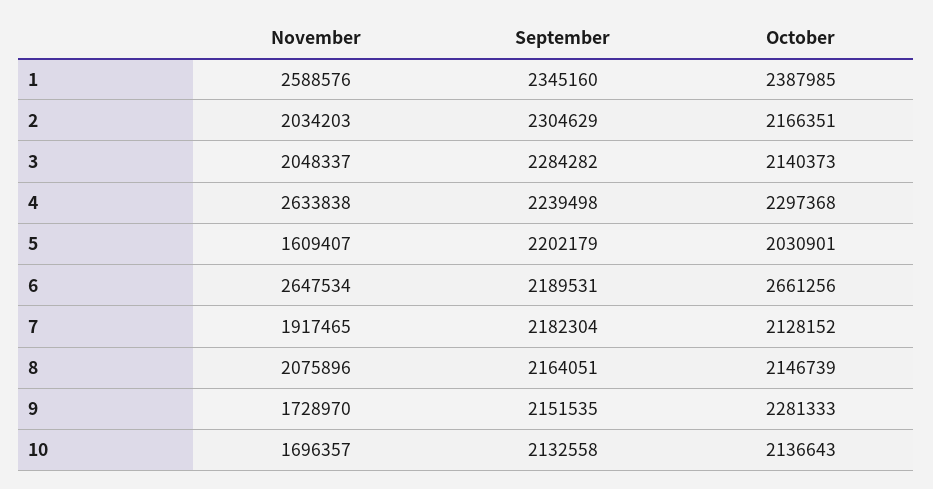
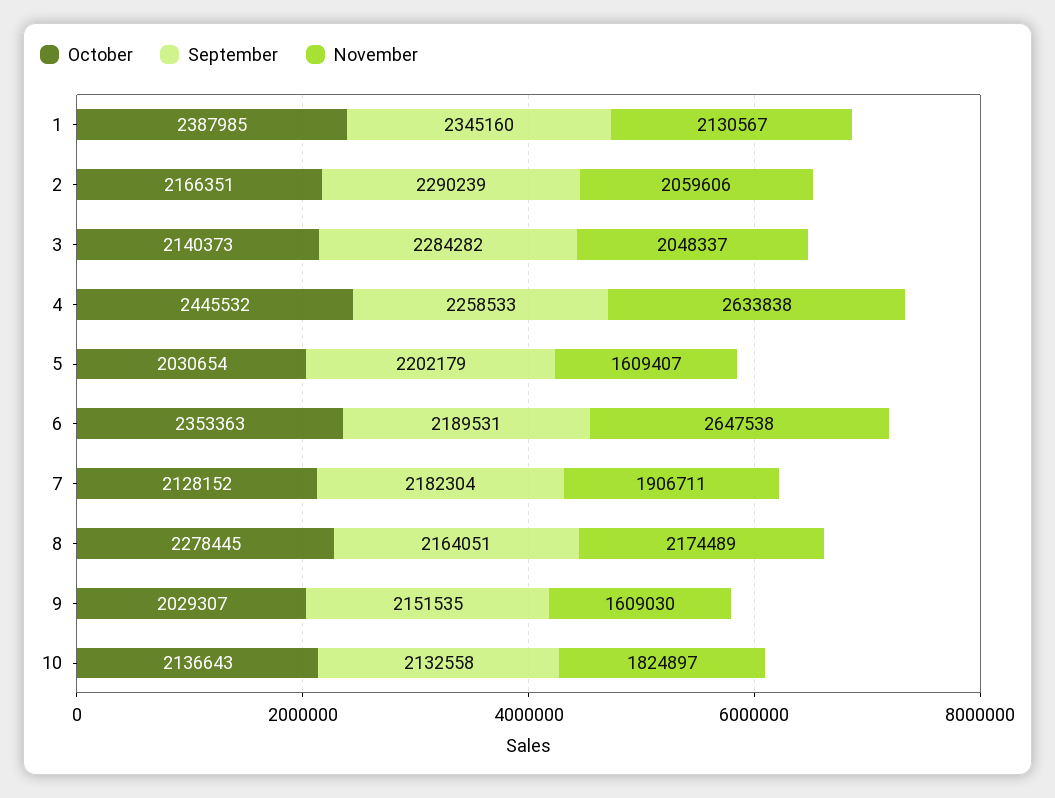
November, 1: 2588576 -> 2130567
November, 2: 2034203 -> 2059606
September, 2: 2304629 -> 2290239
September, 4: 2239498 -> 2258533
October, 4: 2297368 -> 2445532
October, 5: 2030901 -> 2030654
November, 6: 2647534 -> 2647538
October, 6: 2661256 -> 2353363
November, 7: 1917465 -> 1906711
November, 8: 2075896 -> 2174489
October, 8: 2146739 -> 2278445
November, 9: 1728970 -> 1609030
October, 9: 2281333 -> 2029307
November, 10: 1696357 -> 1824897

